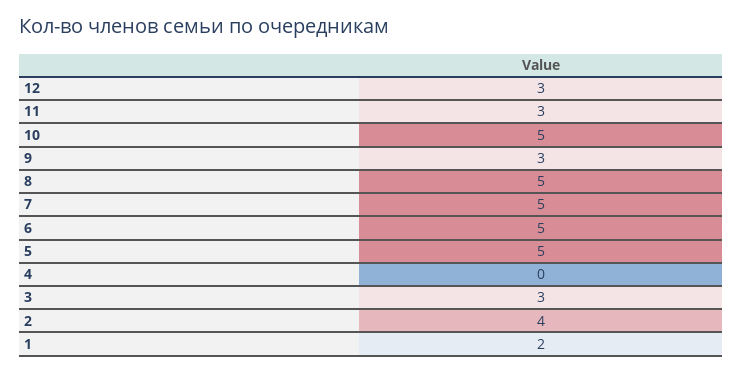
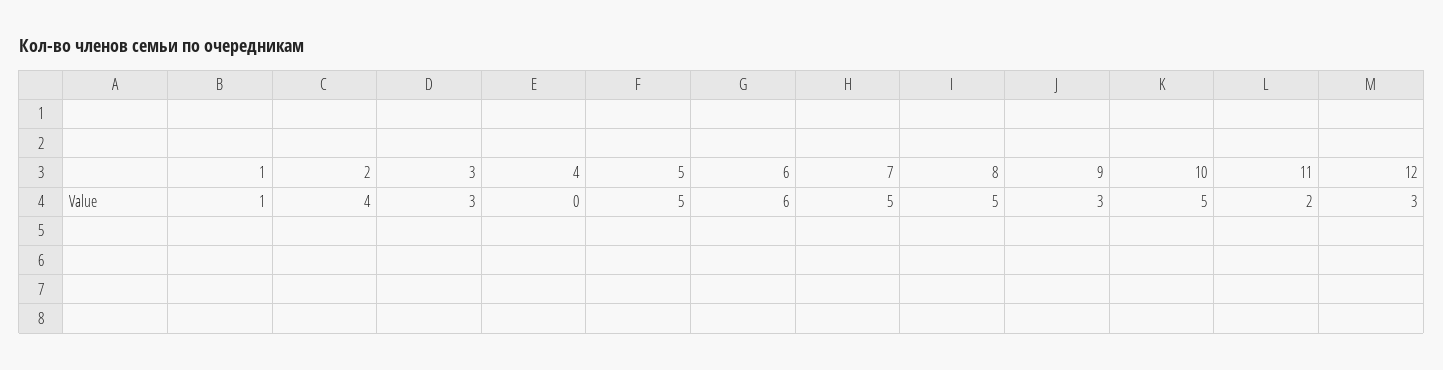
11: 3 -> 2
6: 5 -> 6
1: 2 -> 1

